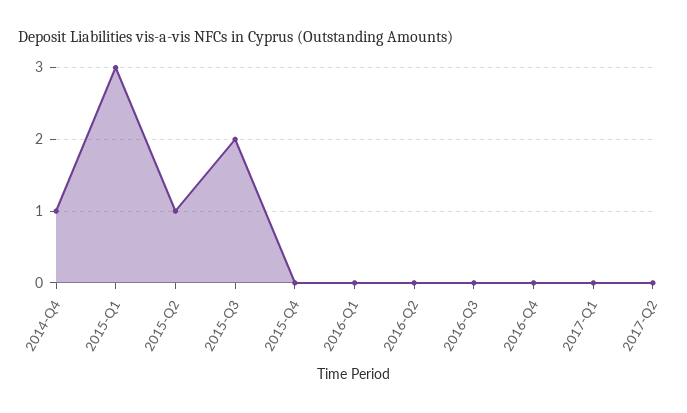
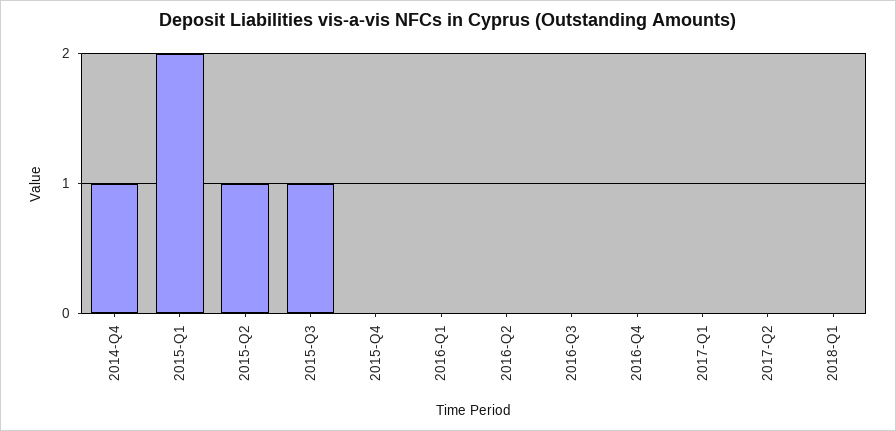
2015-Q1: 3 -> 2
2015-Q3: 2 -> 1
2018-Q1: none -> 0

